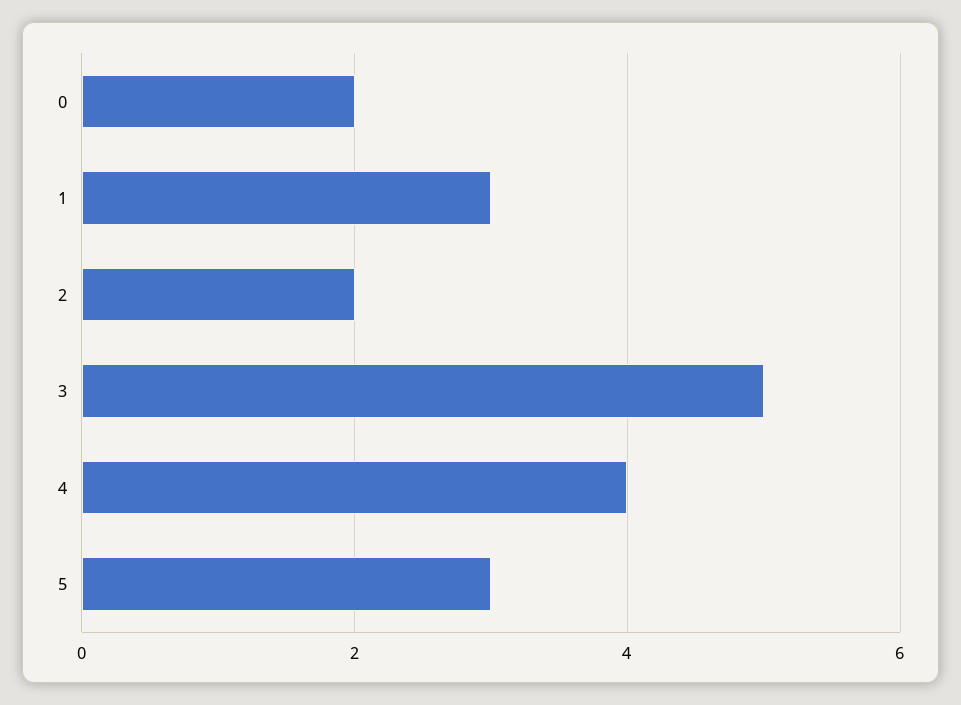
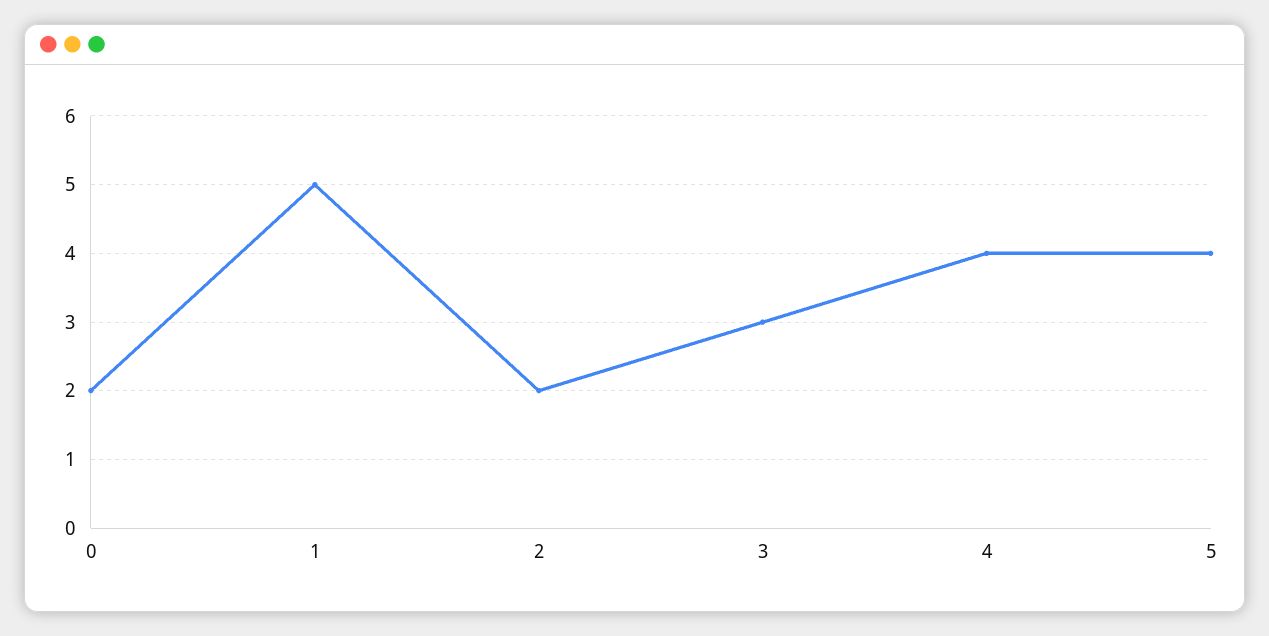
1: 3 -> 5
3: 5 -> 3
5: 3 -> 4

